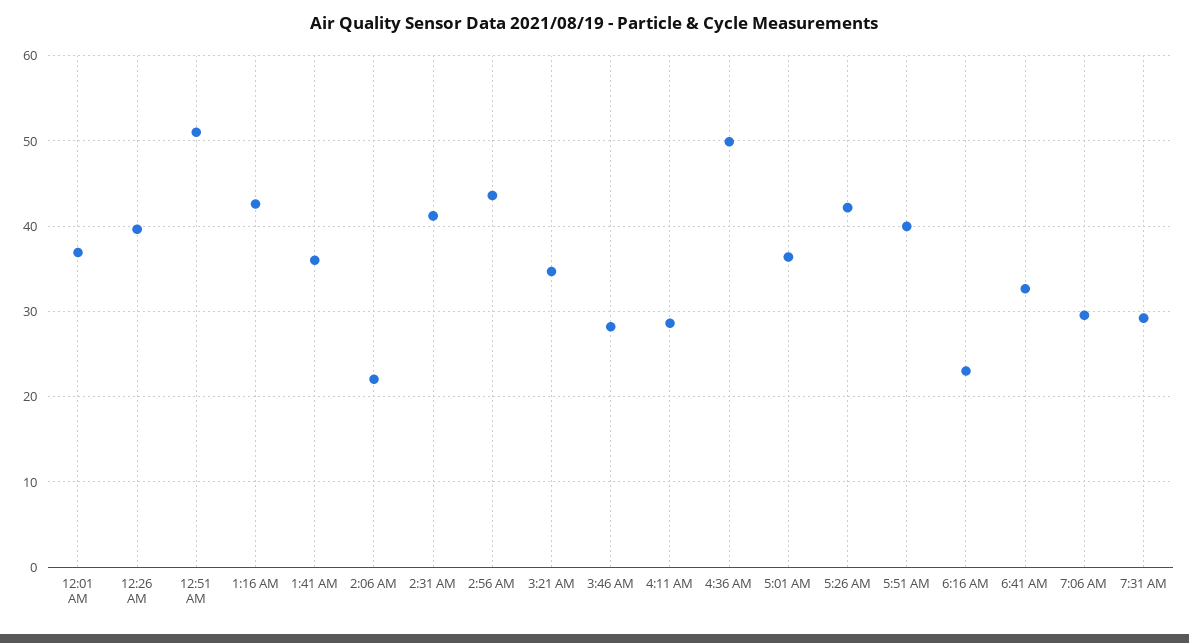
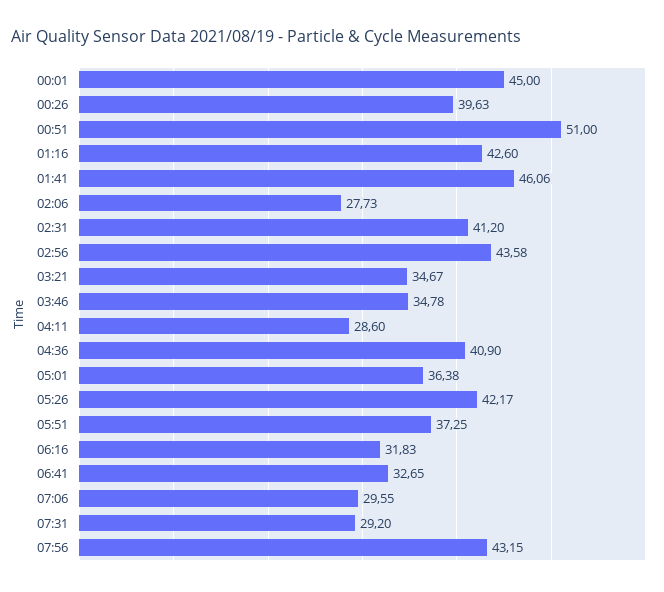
12:01 AM: 37 -> 45
1:41 AM: 36 -> 46.06
2:06 AM: 22 -> 27.73
3:46 AM: 28 -> 34.78
4:36 AM: 50 -> 40.9
5:51 AM: 40 -> 37.25
6:16 AM: 23 -> 31.83
07:56: none -> 43.15

